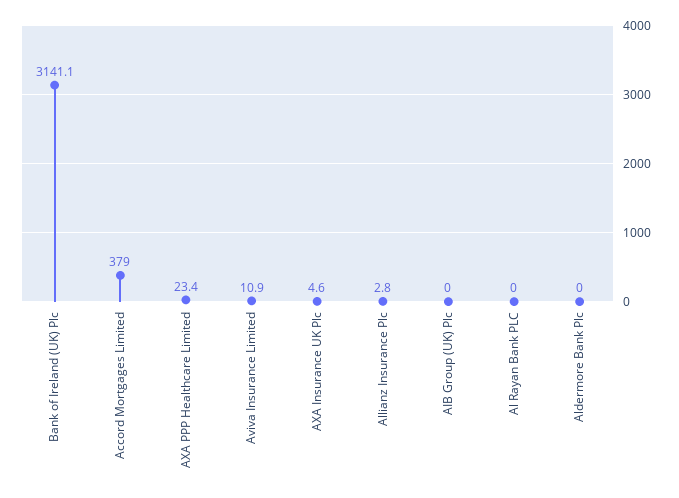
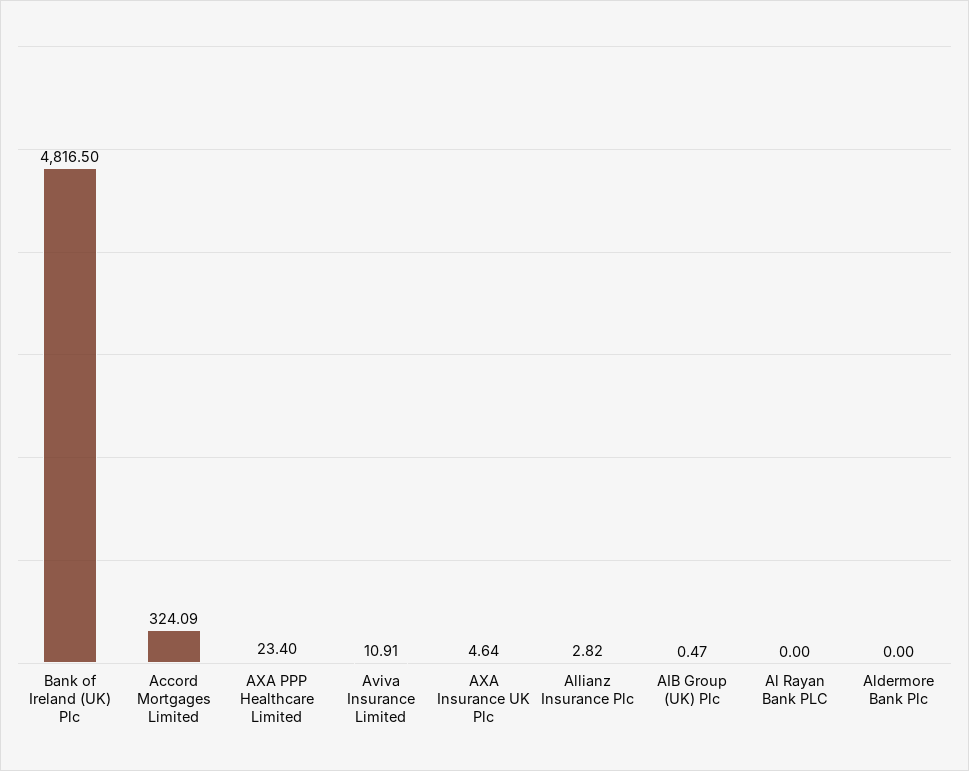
Bank of Ireland (UK) Plc: 3141.1 -> 4816.5
Accord Mortgages Limited: 379 -> 324.09
AIB Group (UK) Plc: 0 -> 0.47

